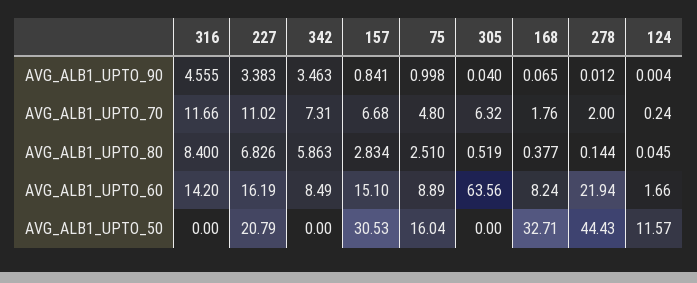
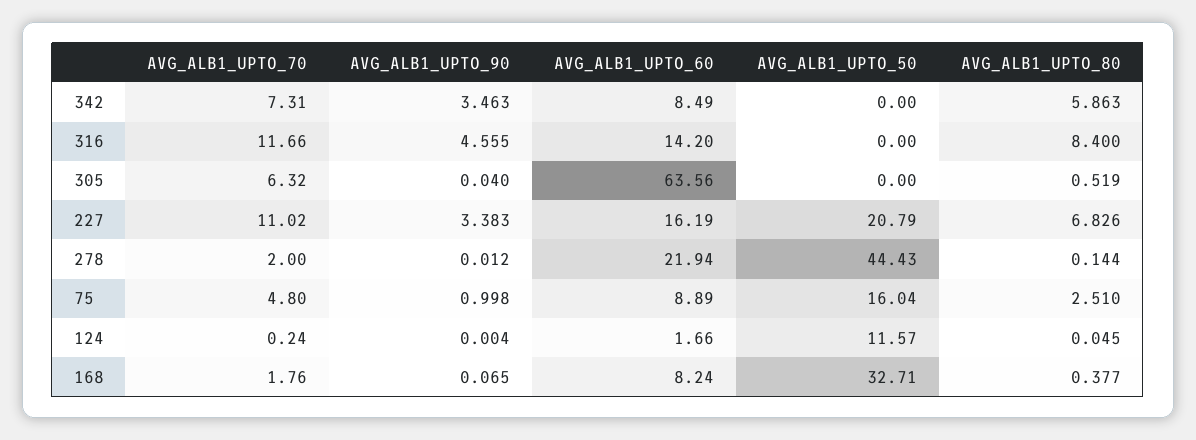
157, AVG_ALB1_UPTO_90: 0.841 -> none
157, AVG_ALB1_UPTO_70: 6.68 -> none
157, AVG_ALB1_UPTO_80: 2.834 -> none
157, AVG_ALB1_UPTO_60: 15.1 -> none
157, AVG_ALB1_UPTO_50: 30.53 -> none

